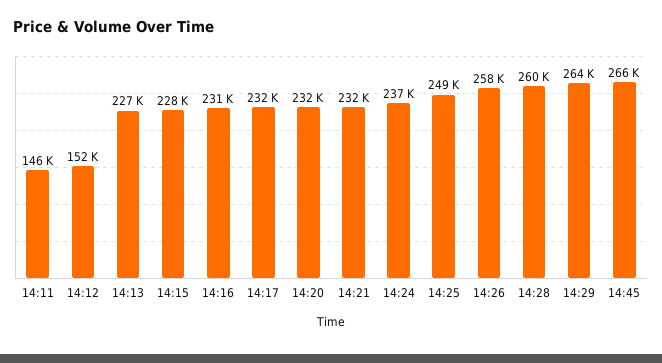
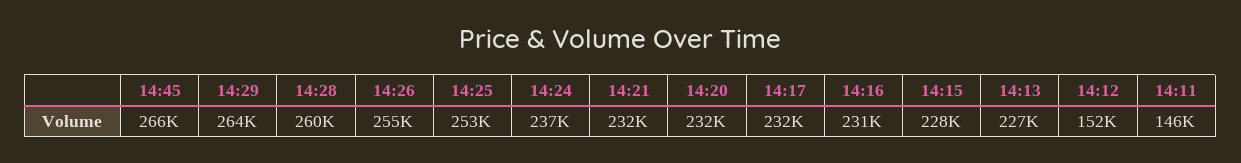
14:25: 249000 -> 253000
14:26: 258000 -> 255000

